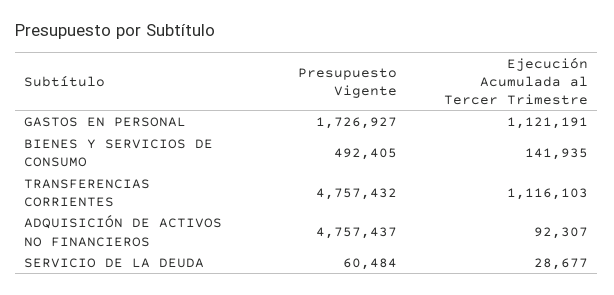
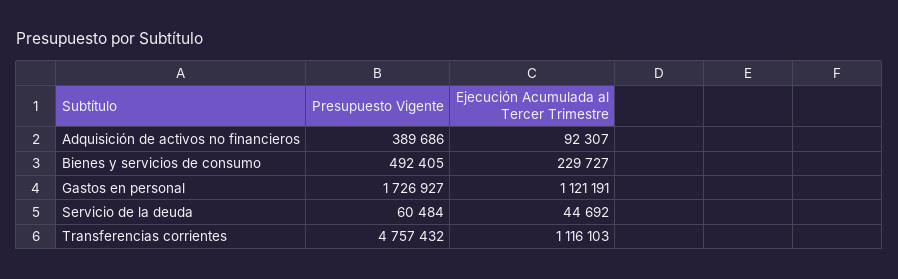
Ejecución Acumulada al Tercer Trimestre, BIENES Y SERVICIOS DE CONSUMO: 141935 -> 229727
Presupuesto Vigente, ADQUISICIÓN DE ACTIVOS NO FINANCIEROS: 4757437 -> 389686
Ejecución Acumulada al Tercer Trimestre, SERVICIO DE LA DEUDA: 28677 -> 44692

